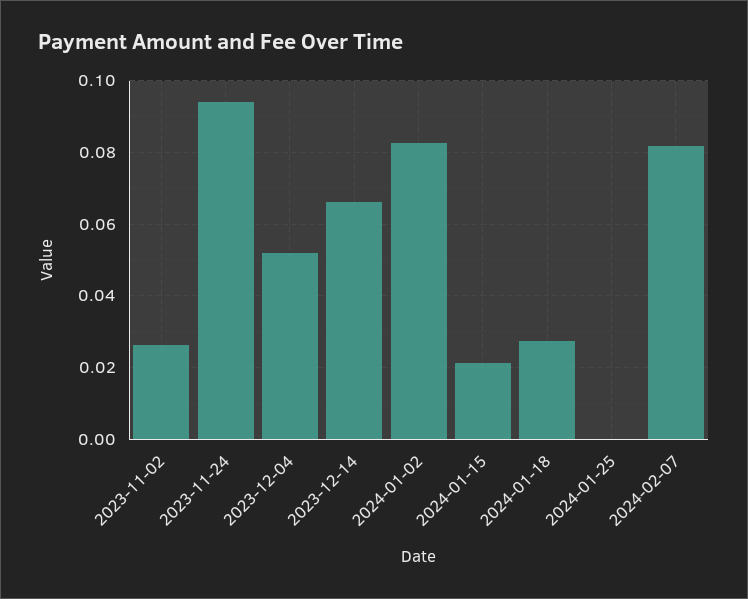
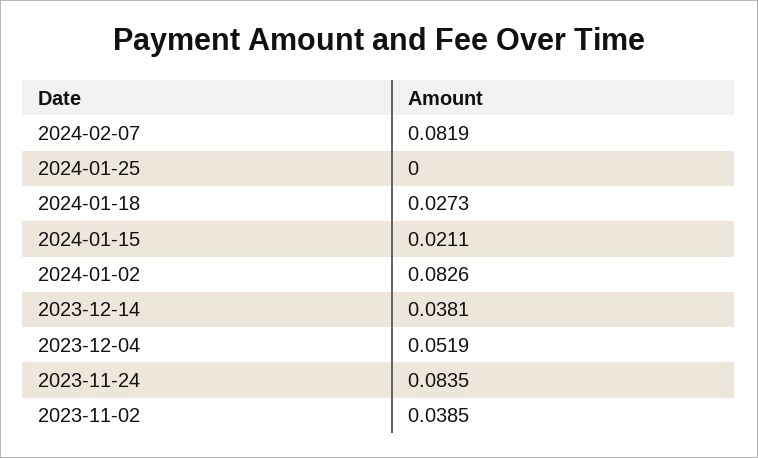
2023-11-02: 0.026 -> 0.0385
2023-11-24: 0.094 -> 0.0835
2023-12-14: 0.066 -> 0.0381

